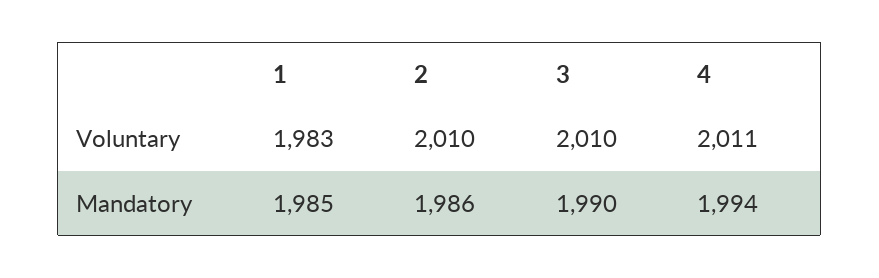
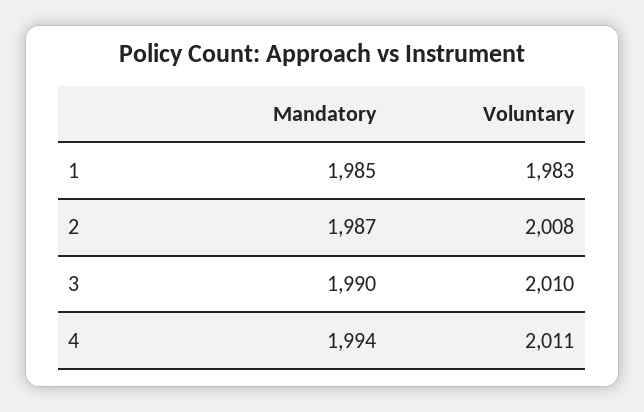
2, Voluntary: 2010 -> 2008
2, Mandatory: 1986 -> 1987

